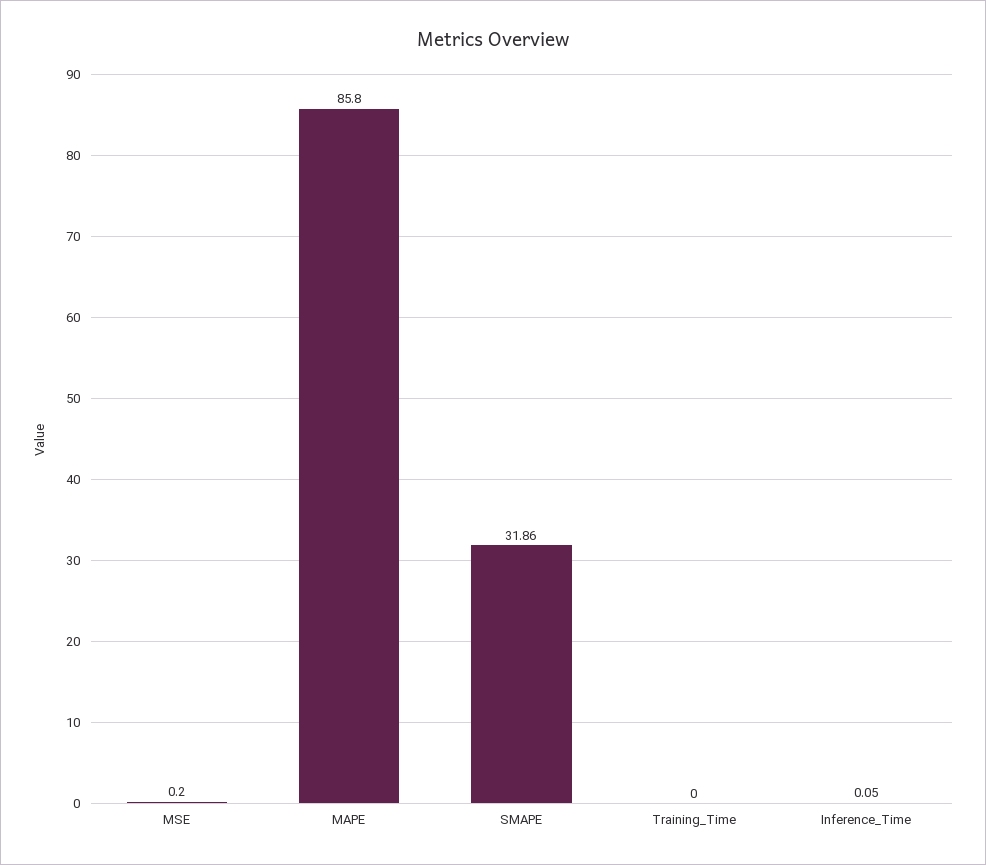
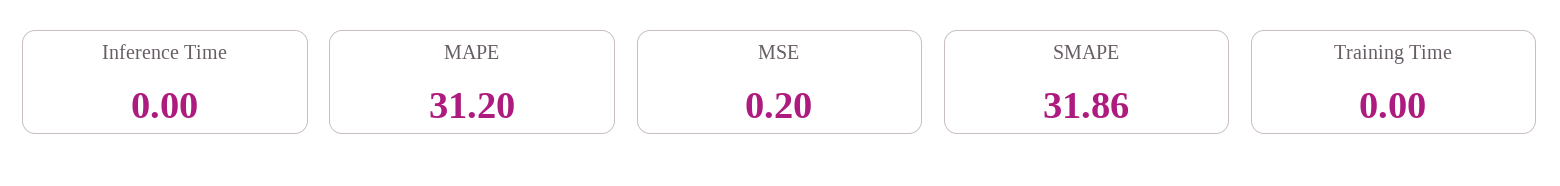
MAPE: 85.8 -> 31.2
Inference_Time: 0.05 -> 0

